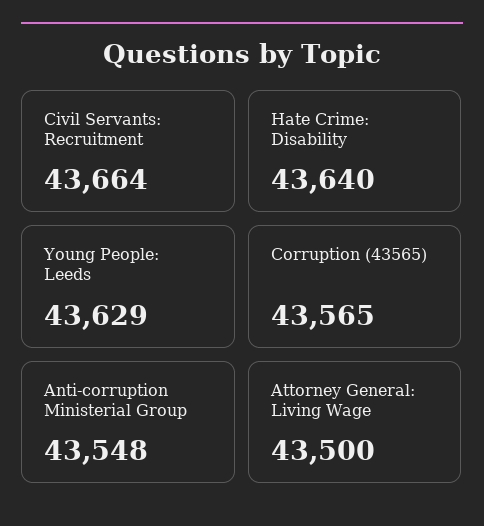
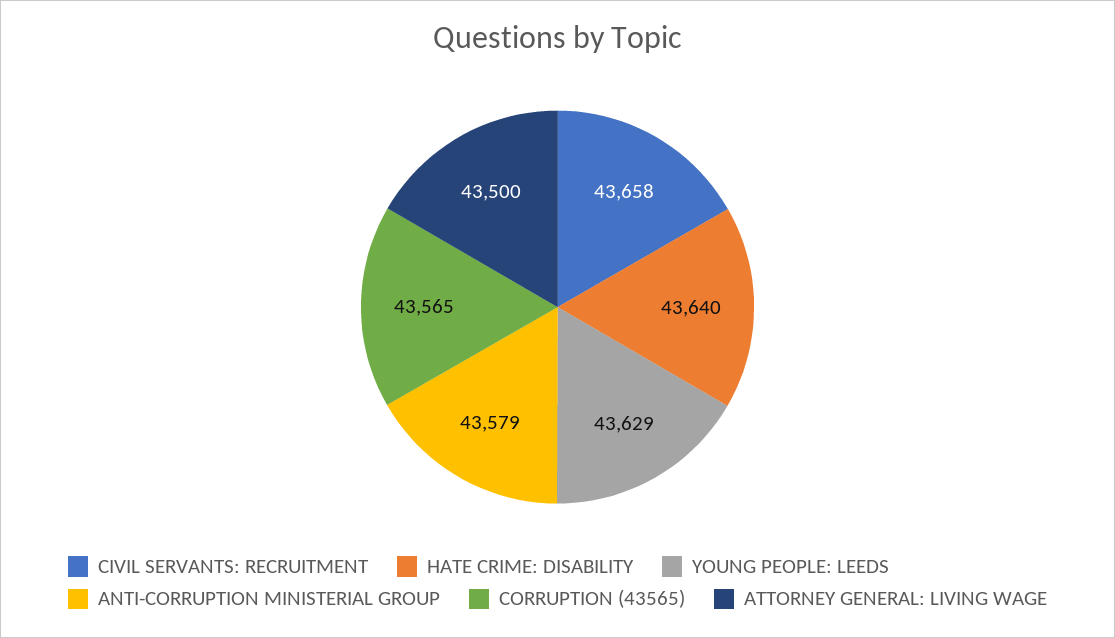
Civil Servants: Recruitment: 43664 -> 43658
Anti-corruption Ministerial Group: 43548 -> 43579

